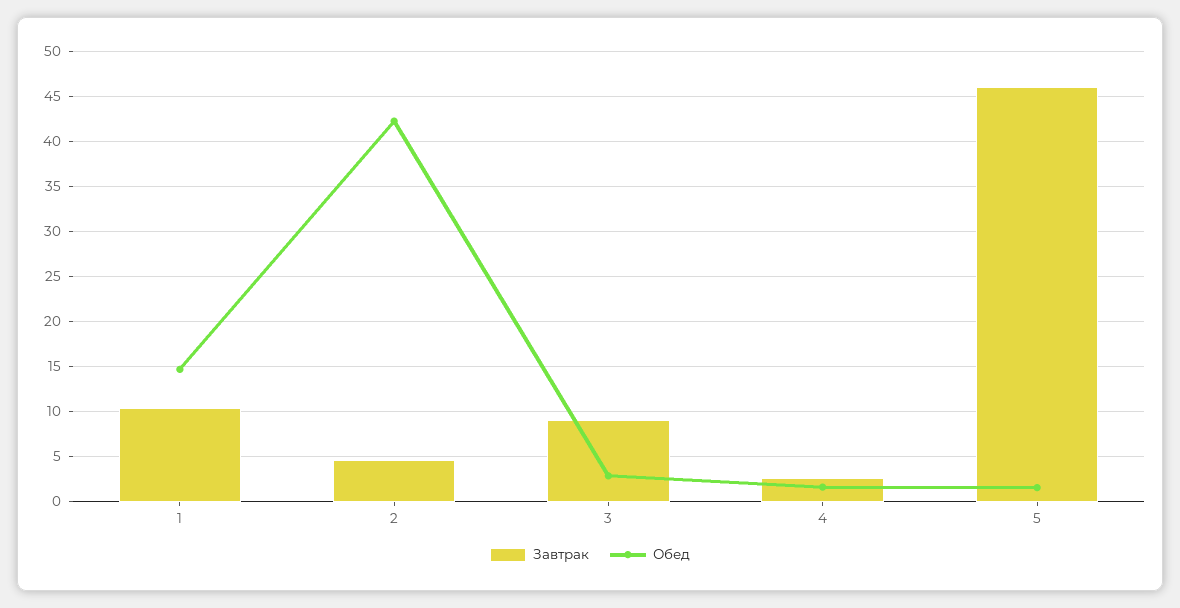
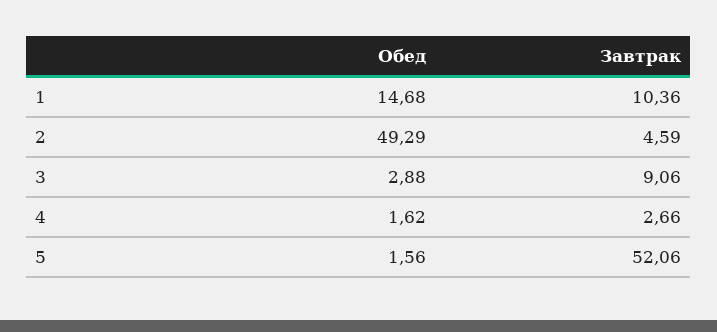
Обед, 2: 42 -> 49.29
Завтрак, 5: 46 -> 52.06

